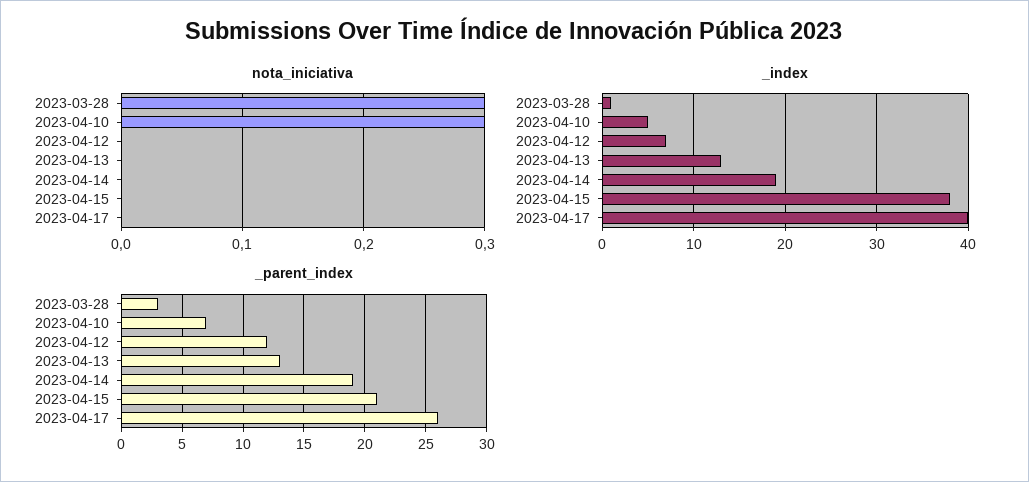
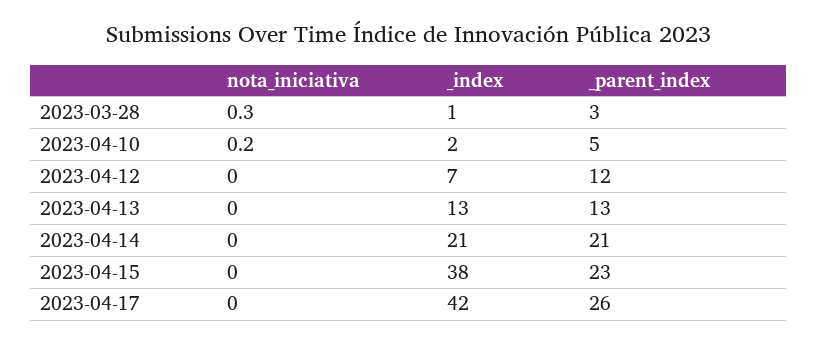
nota_iniciativa, 2023-04-10: 0.3 -> 0.2
_index, 2023-04-10: 5 -> 2
_index, 2023-04-14: 19 -> 21
_index, 2023-04-17: 40 -> 42
_parent_index, 2023-04-10: 7 -> 5
_parent_index, 2023-04-14: 19 -> 21
_parent_index, 2023-04-15: 21 -> 23

